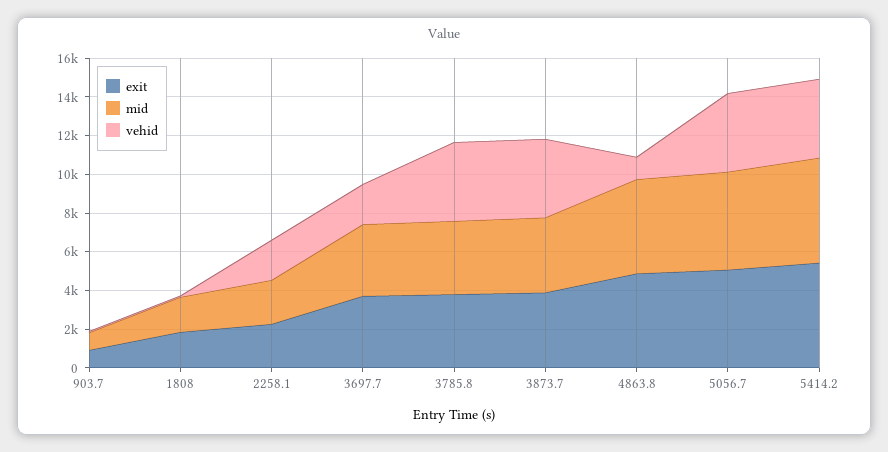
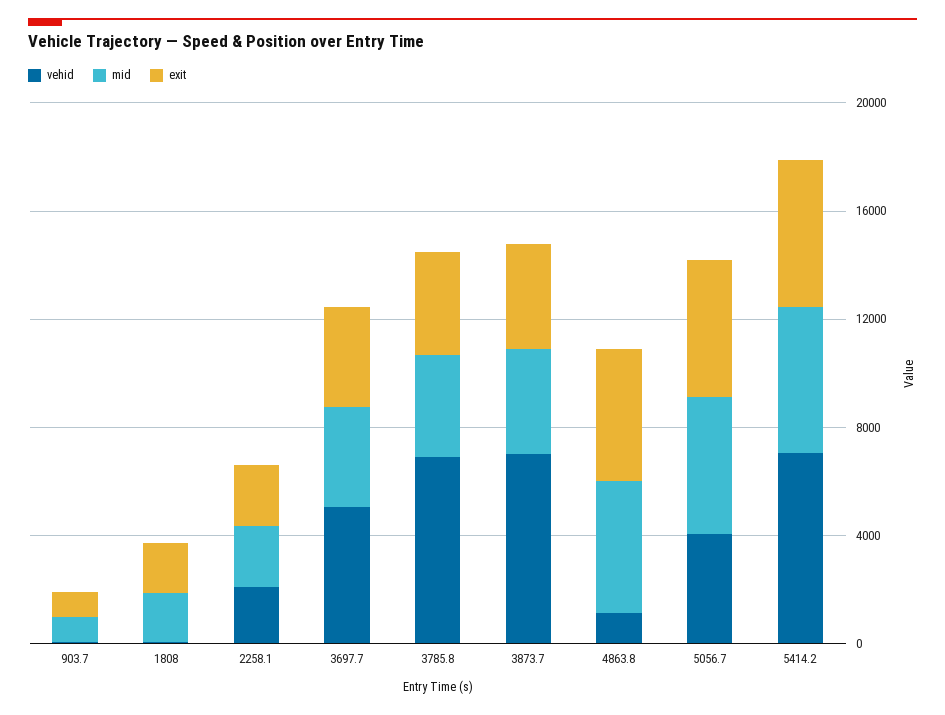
vehid, 3697.7: 2000 -> 5000
vehid, 3785.8: 4000 -> 7000
vehid, 3873.7: 4000 -> 7000
vehid, 5414.2: 4000 -> 7000

